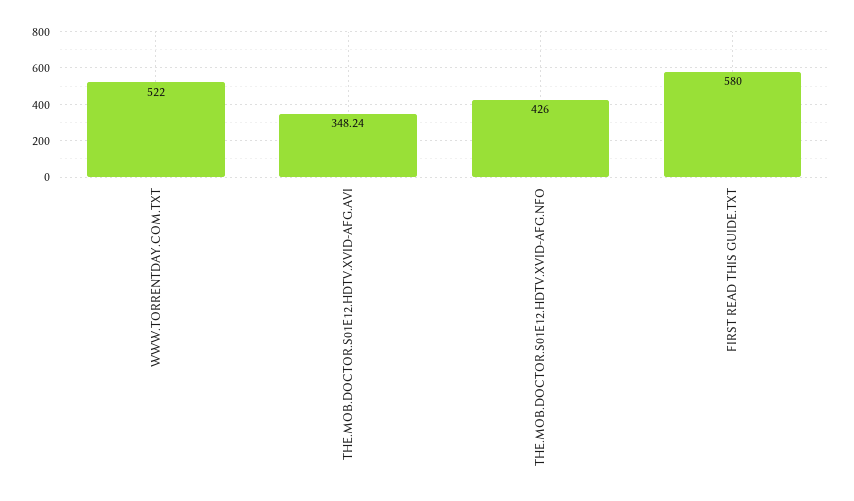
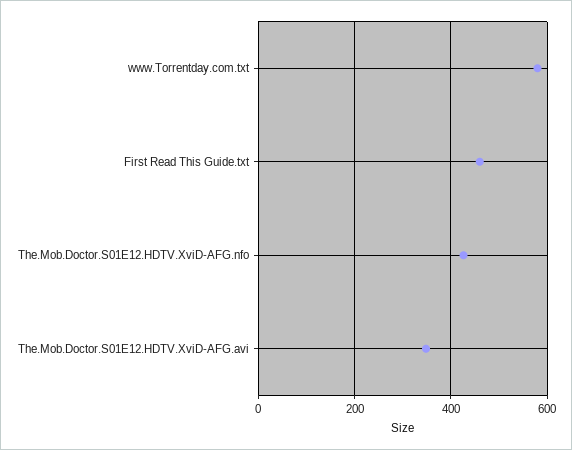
WWW.TORRENTDAY.COM.TXT: 522 -> 580
FIRST READ THIS GUIDE.TXT: 580 -> 460

